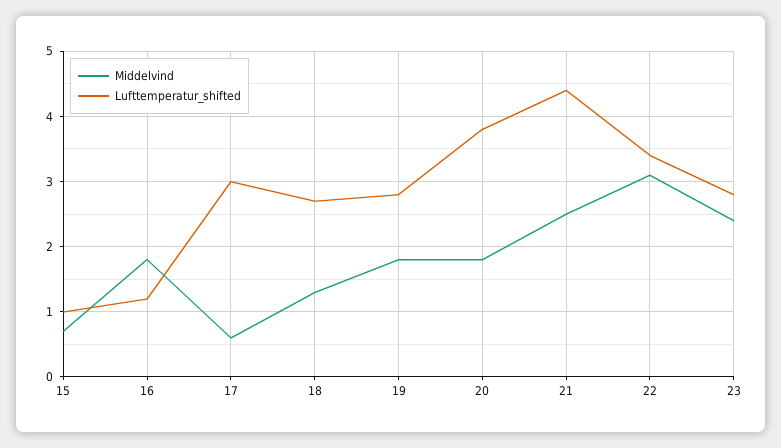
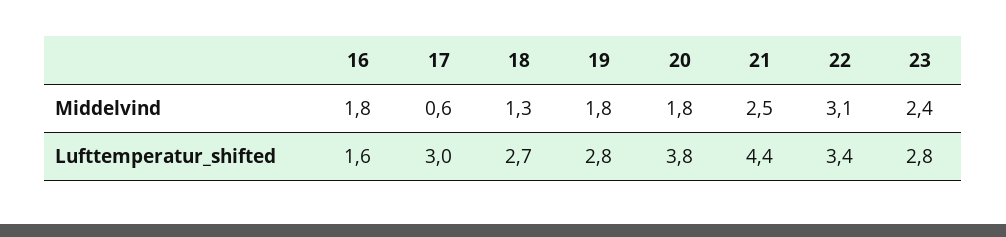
Middelvind, 15: 0.7 -> none
Lufttemperatur_shifted, 15: 1 -> none
Lufttemperatur_shifted, 16: 1.2 -> 1.6

